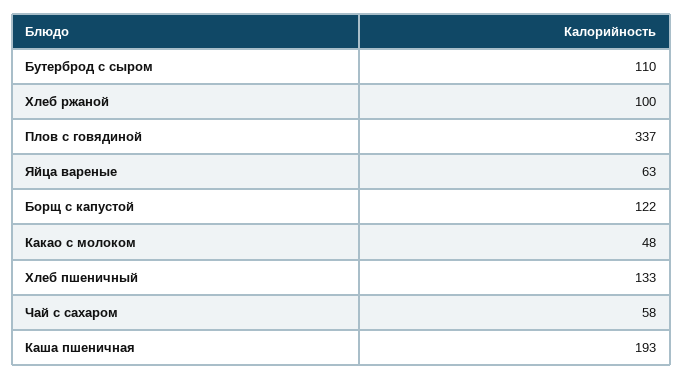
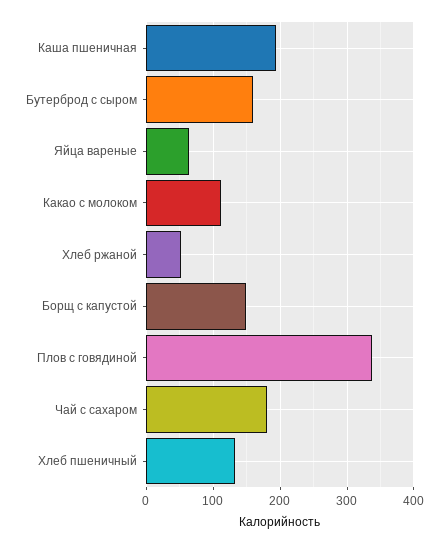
Бутерброд с сыром: 110 -> 160
Хлеб ржаной: 100 -> 50
Борщ с капустой: 122 -> 150
Какао с молоком: 48 -> 110
Чай с сахаром: 58 -> 180

